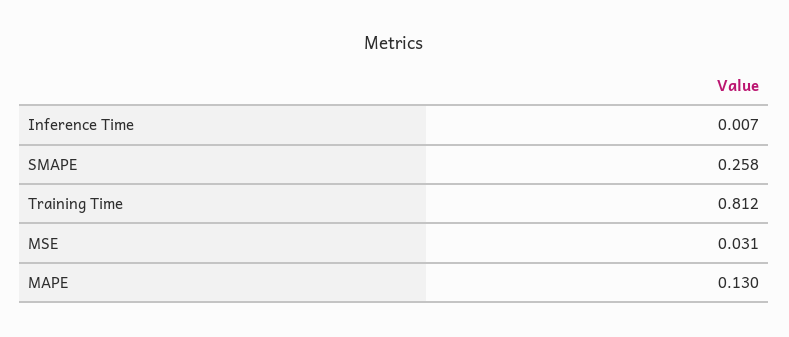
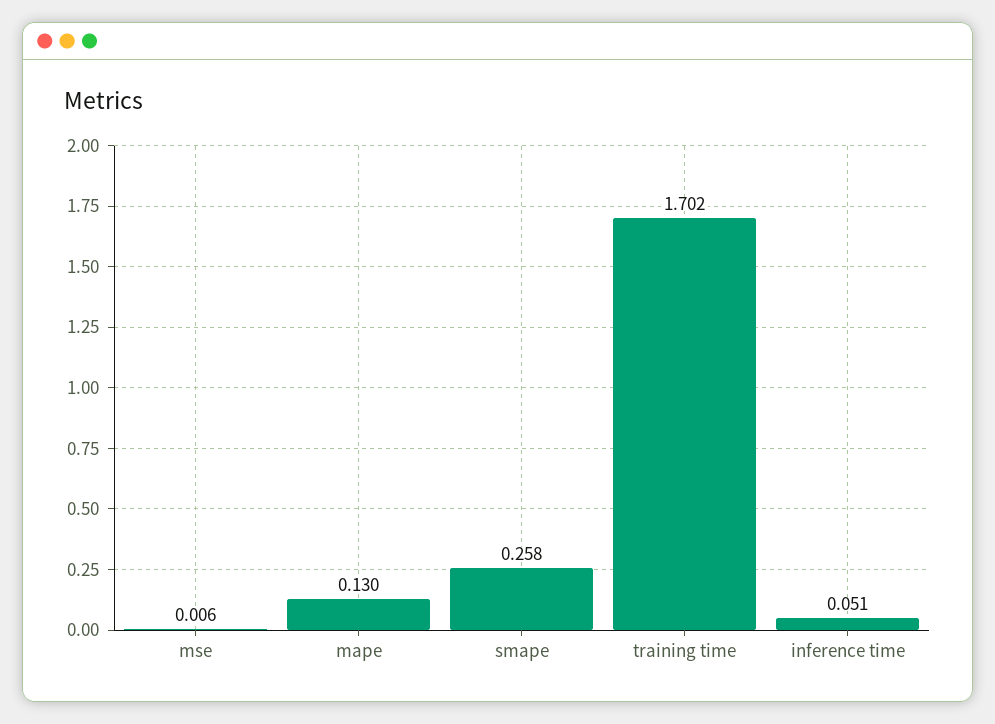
Inference Time: 0.007 -> 0.051
Training Time: 0.812 -> 1.702
MSE: 0.031 -> 0.006

